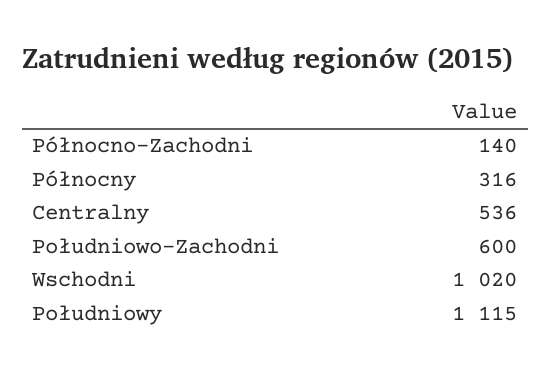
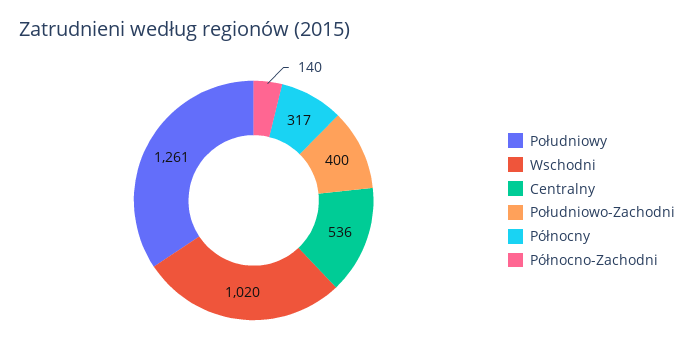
Północny: 316 -> 317
Południowo-Zachodni: 600 -> 400
Południowy: 1115 -> 1261

